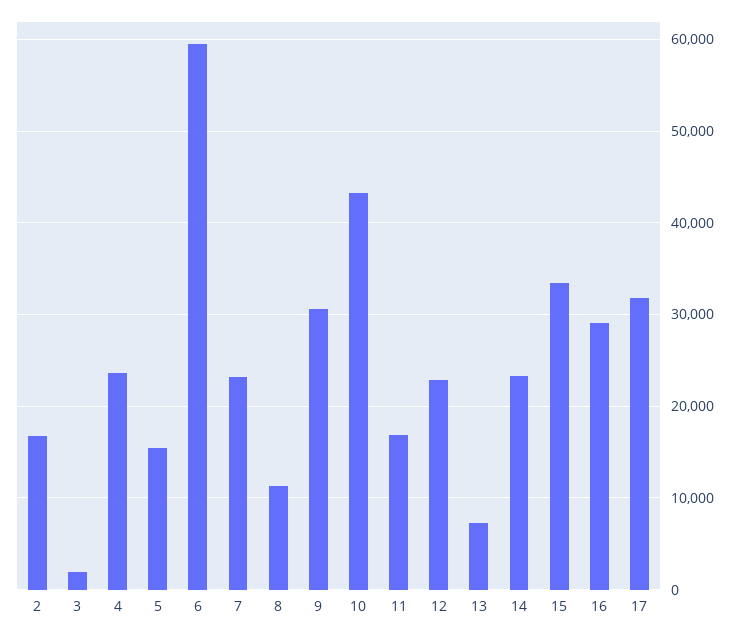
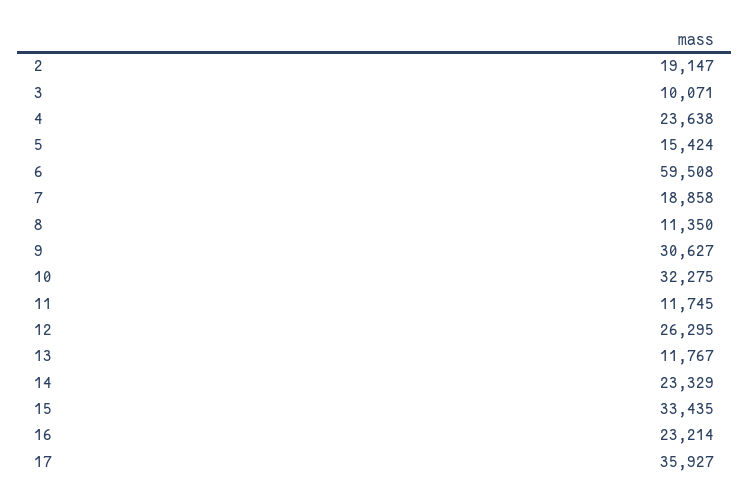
2: 17000 -> 19147
3: 2000 -> 10071
7: 23000 -> 18858
10: 43000 -> 32275
11: 17000 -> 11745
12: 23000 -> 26295
13: 7000 -> 11767
16: 29000 -> 23214
17: 32000 -> 35927

